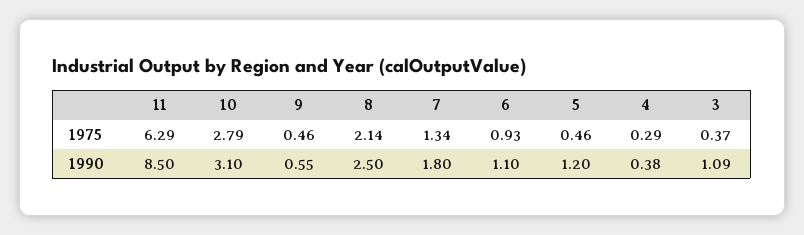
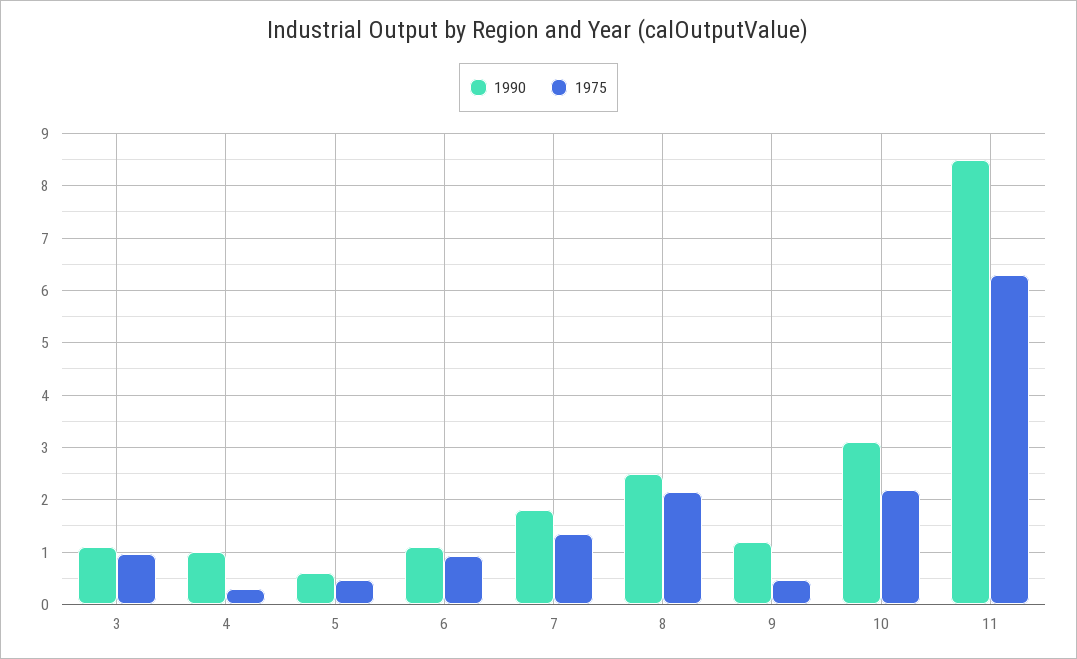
1975, 10: 2.79 -> 2.2
1975, 3: 0.37 -> 1
1990, 9: 0.55 -> 1.2
1990, 5: 1.2 -> 0.6
1990, 4: 0.38 -> 1

